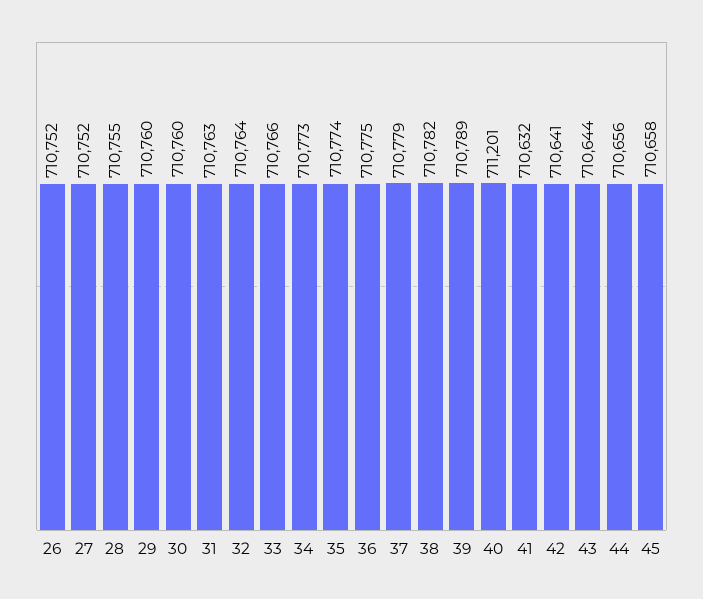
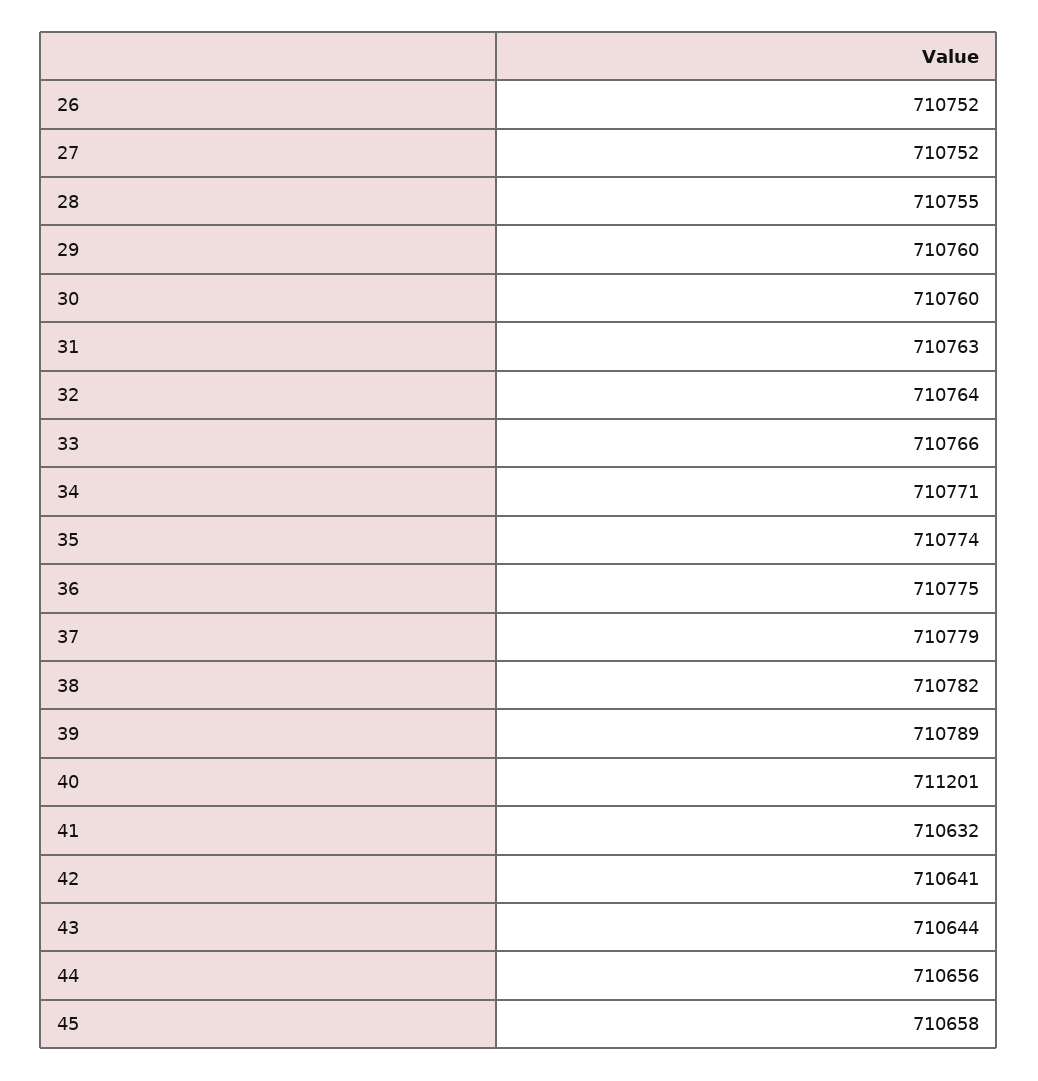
34: 710773 -> 710771

